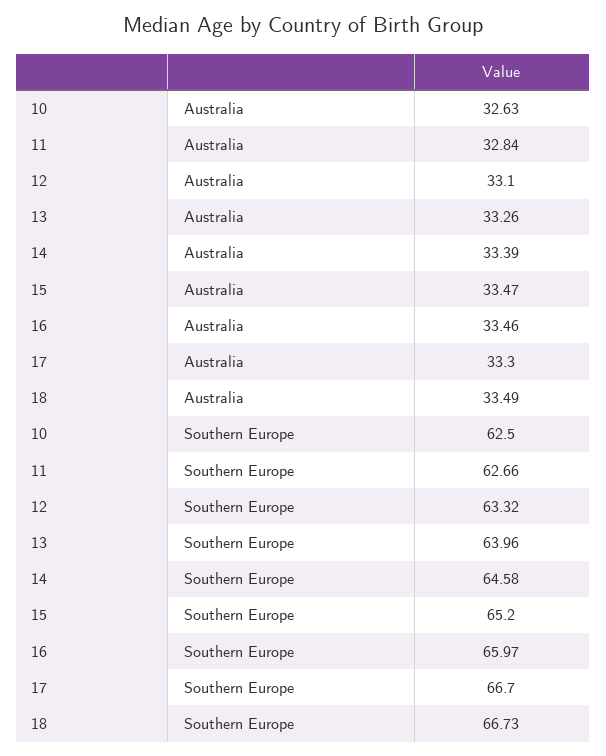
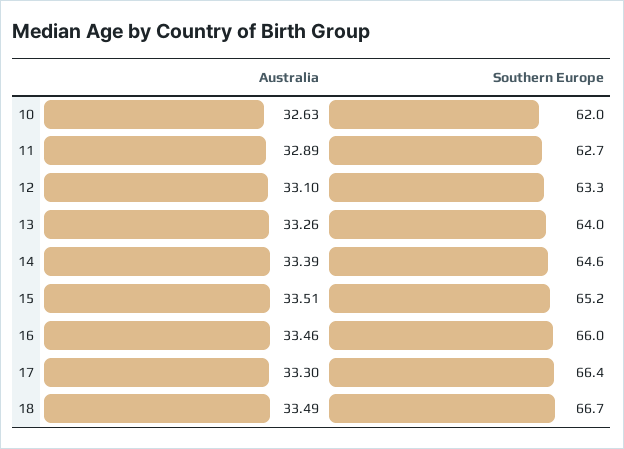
11, Australia: 32.84 -> 32.89
15, Australia: 33.47 -> 33.51
10, Southern Europe: 62.5 -> 62
17, Southern Europe: 66.7 -> 66.4

